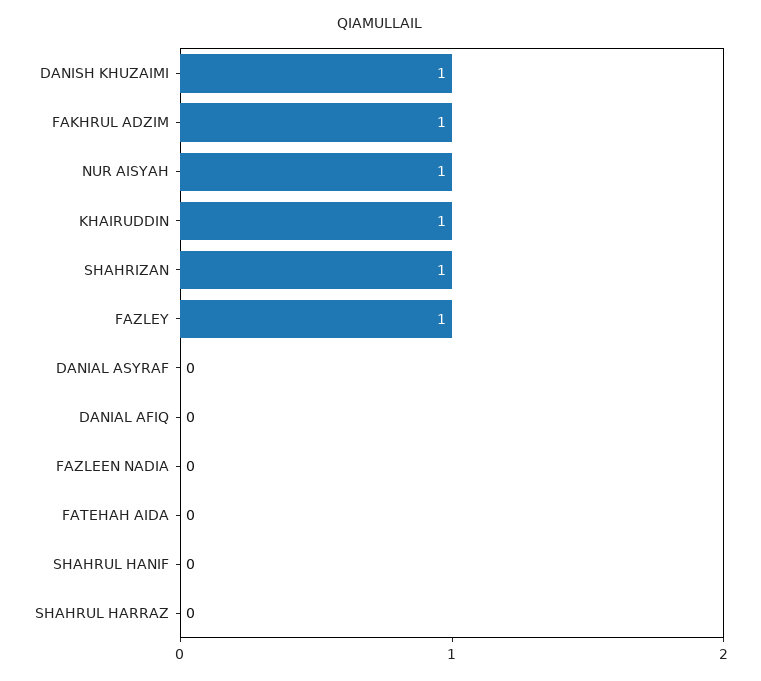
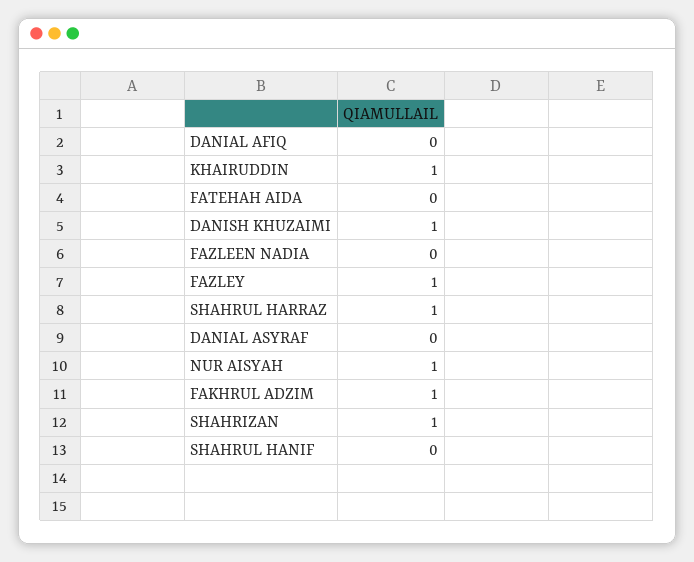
SHAHRUL HARRAZ: 0 -> 1

